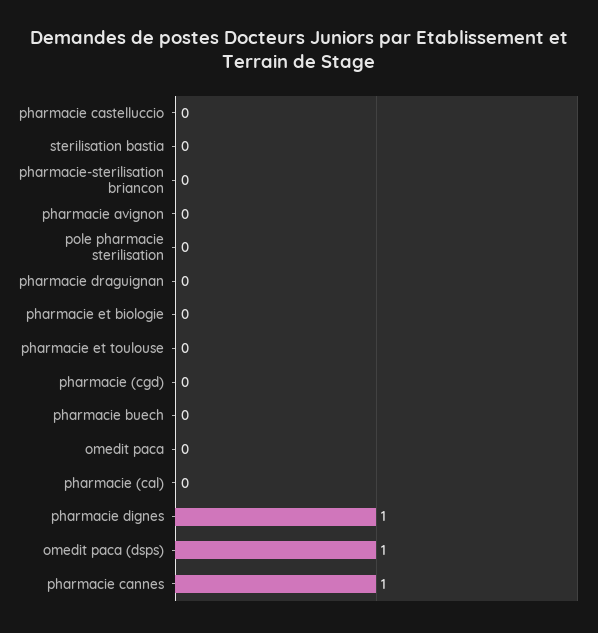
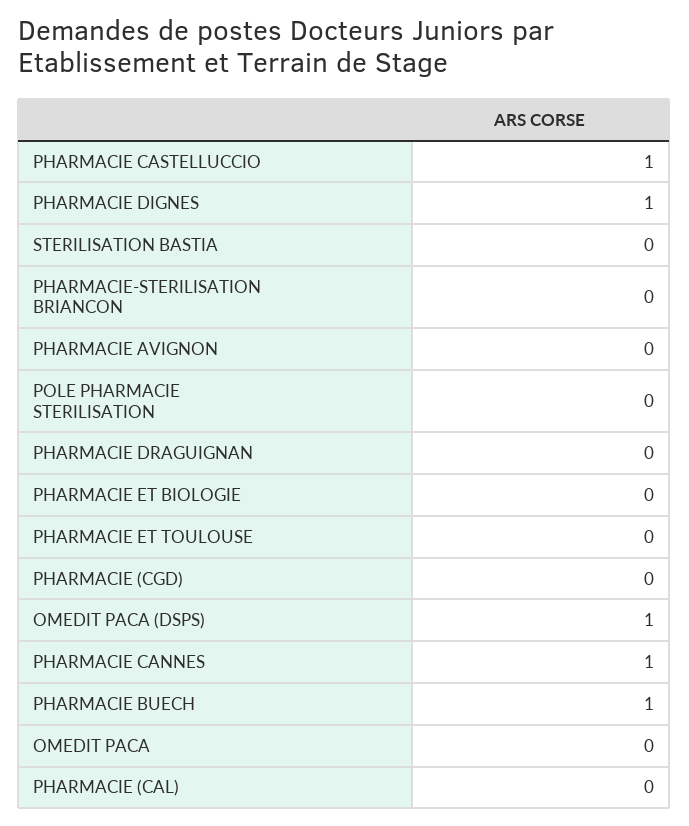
pharmacie castelluccio: 0 -> 1
pharmacie buech: 0 -> 1

